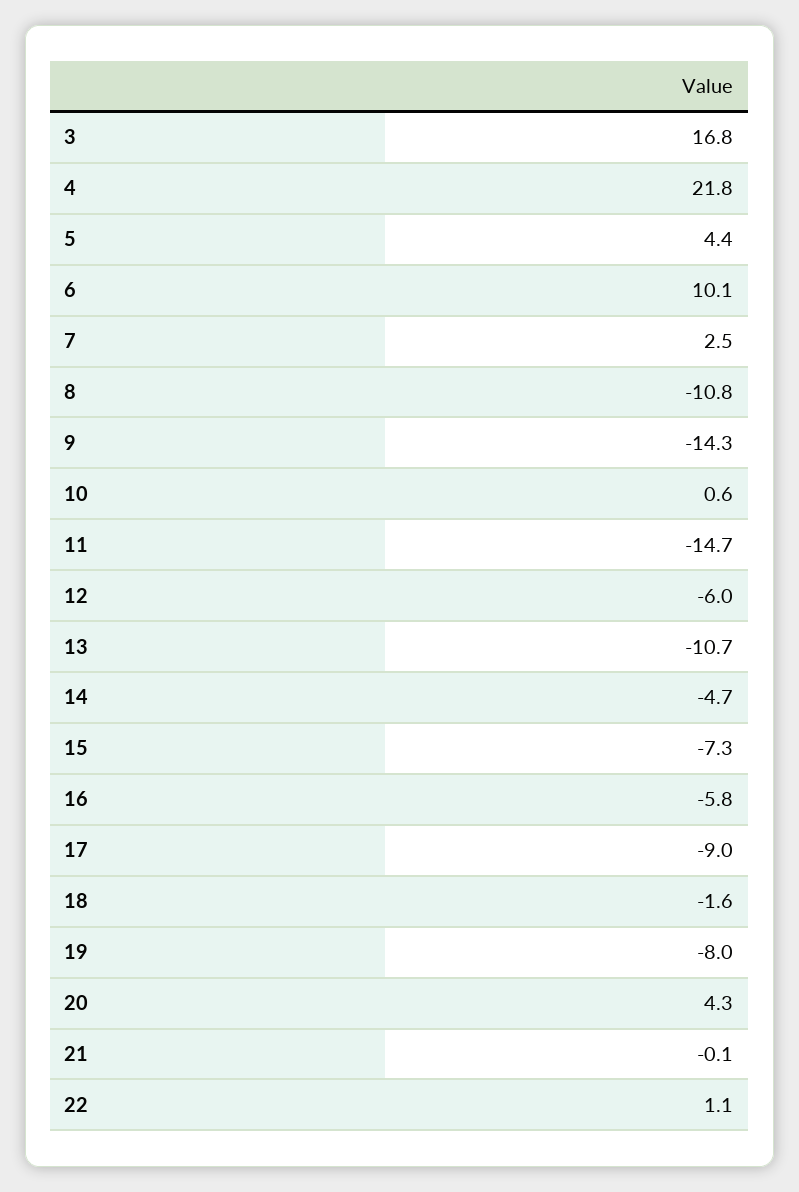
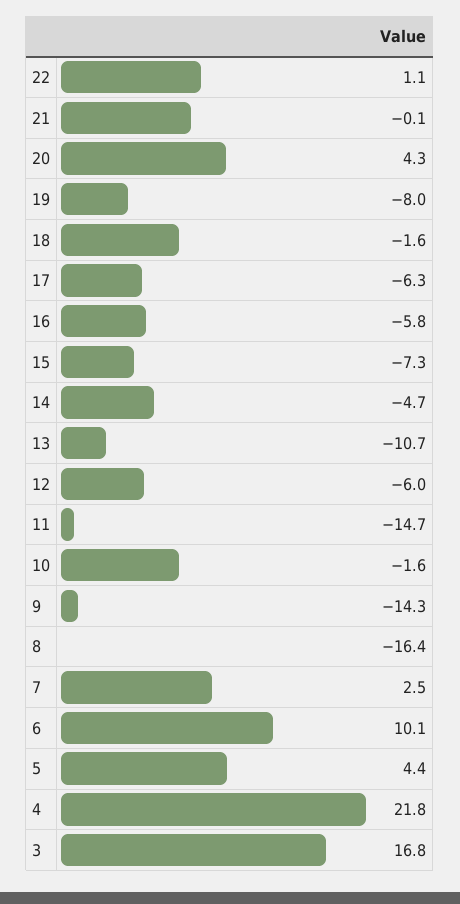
8: -10.8 -> -16.4
10: 0.6 -> -1.6
17: -9 -> -6.3

